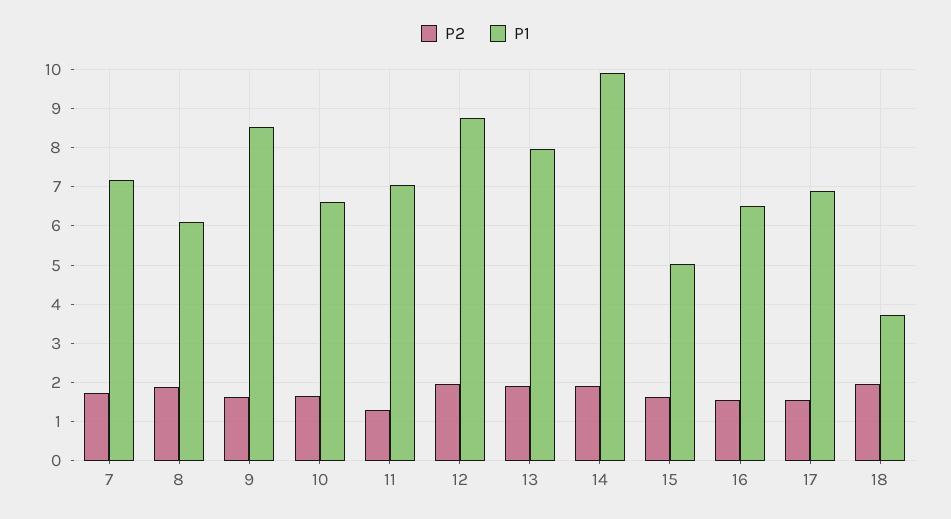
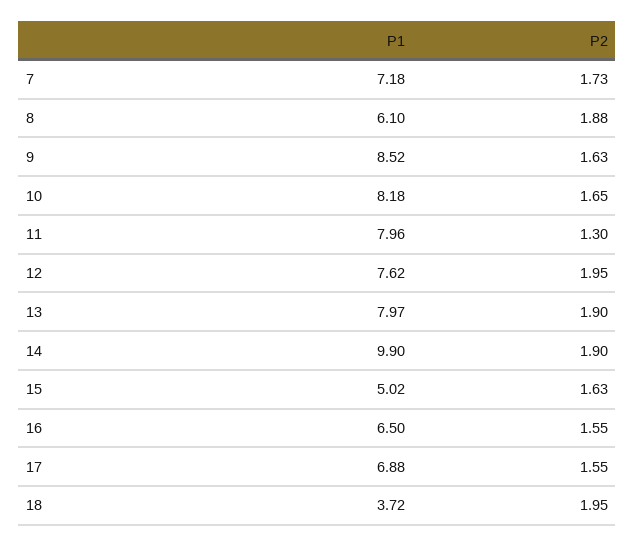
P1, 10: 6.6 -> 8.18
P1, 11: 7 -> 7.96
P1, 12: 8.8 -> 7.62

